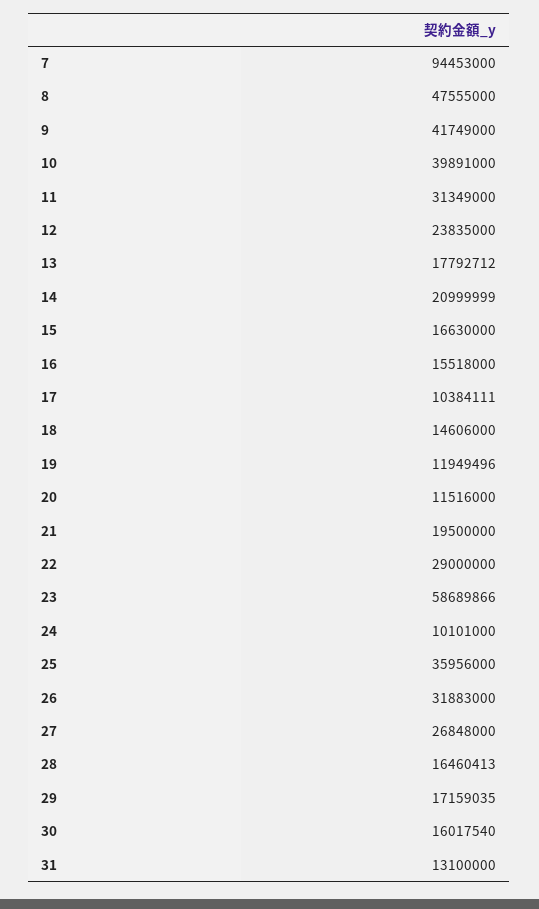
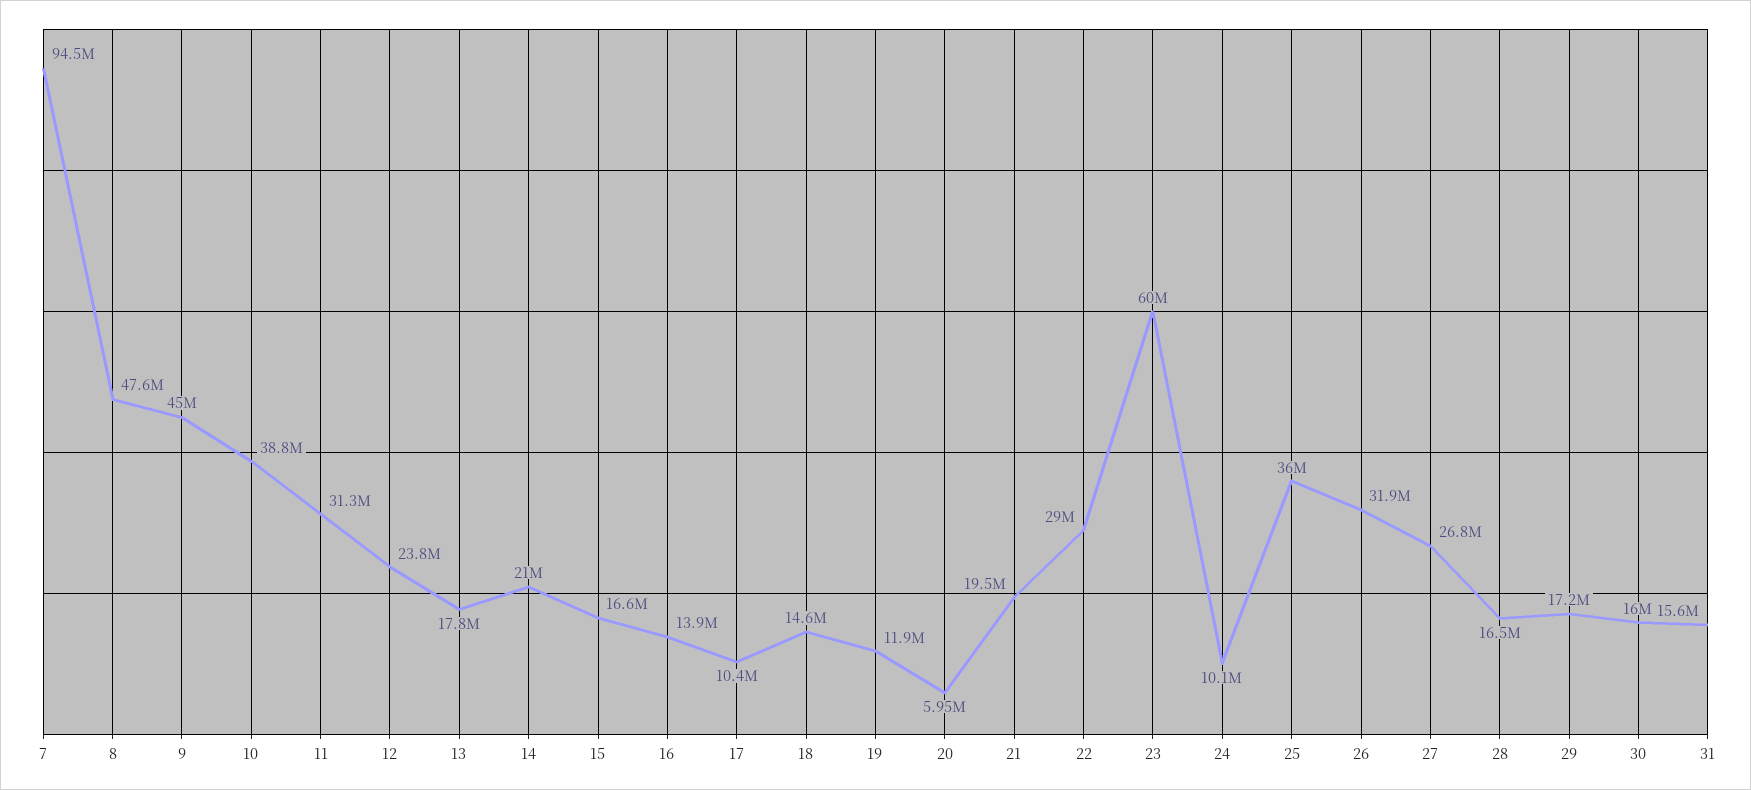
9: 41749000 -> 45000000
10: 39891000 -> 38800000
16: 15518000 -> 13900000
20: 11516000 -> 5950000
23: 58689866 -> 60000000
31: 13100000 -> 15600000

